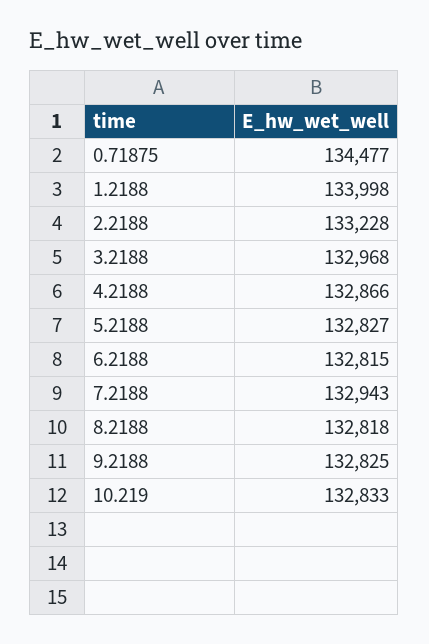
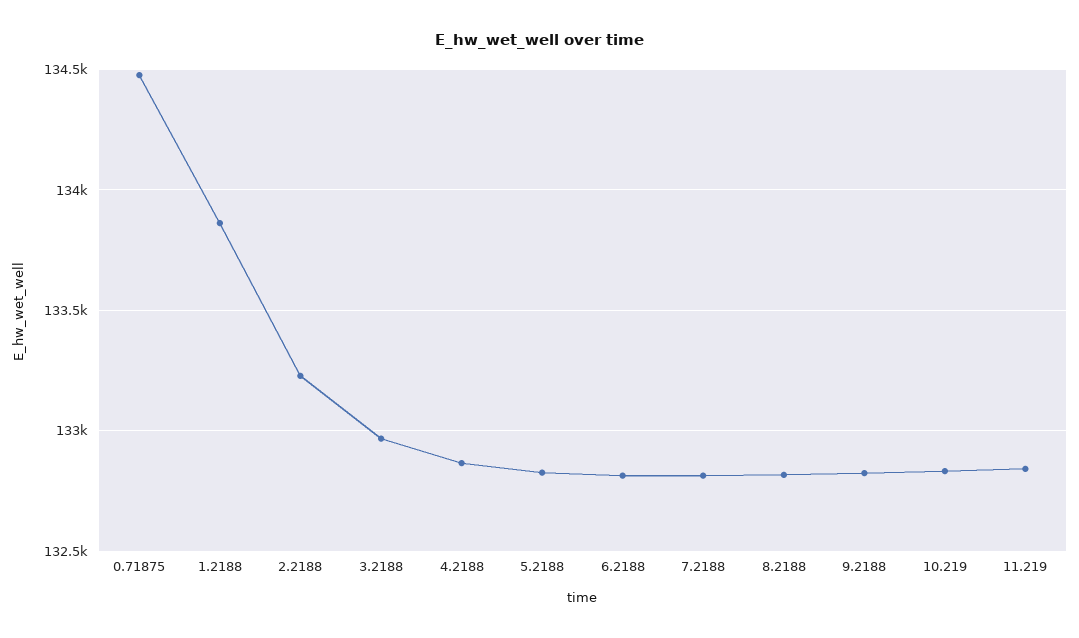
1.2188: 133998 -> 133850
7.2188: 132943 -> 132800
11.219: none -> 132850

